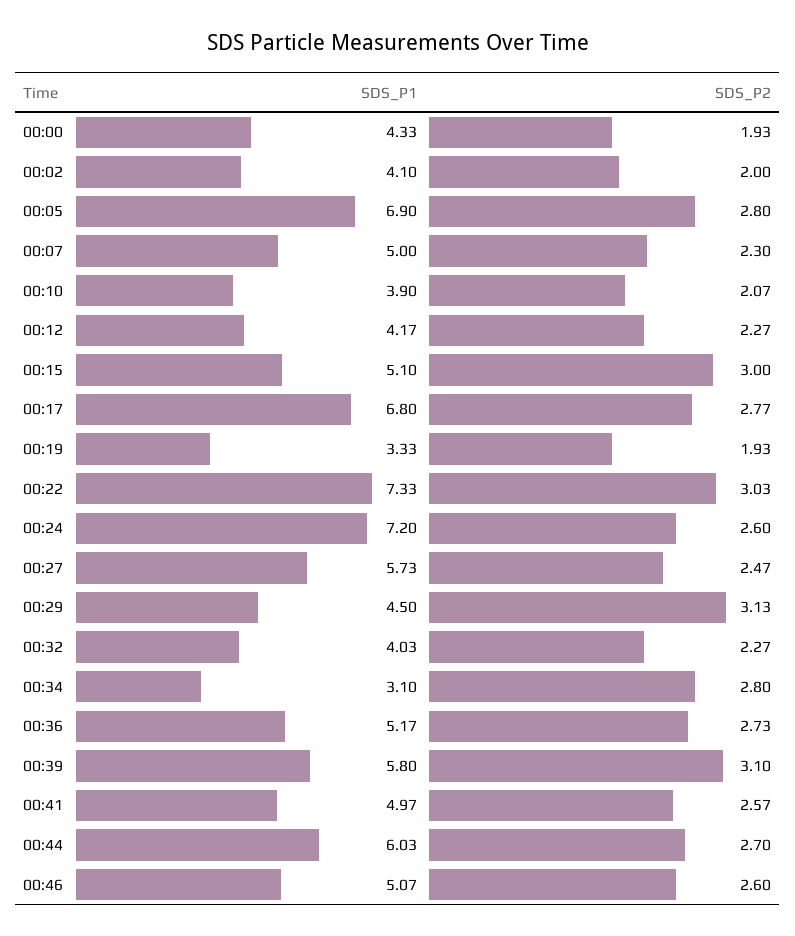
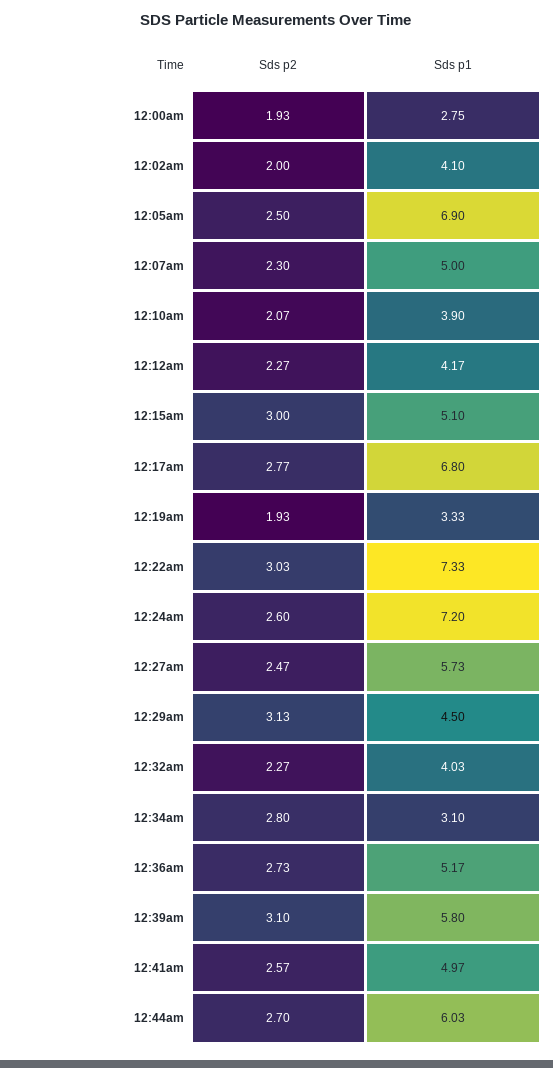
SDS_P1, 00:00: 4.33 -> 2.75
SDS_P2, 00:05: 2.8 -> 2.5
SDS_P1, 00:46: 5.07 -> none
SDS_P2, 00:46: 2.6 -> none

